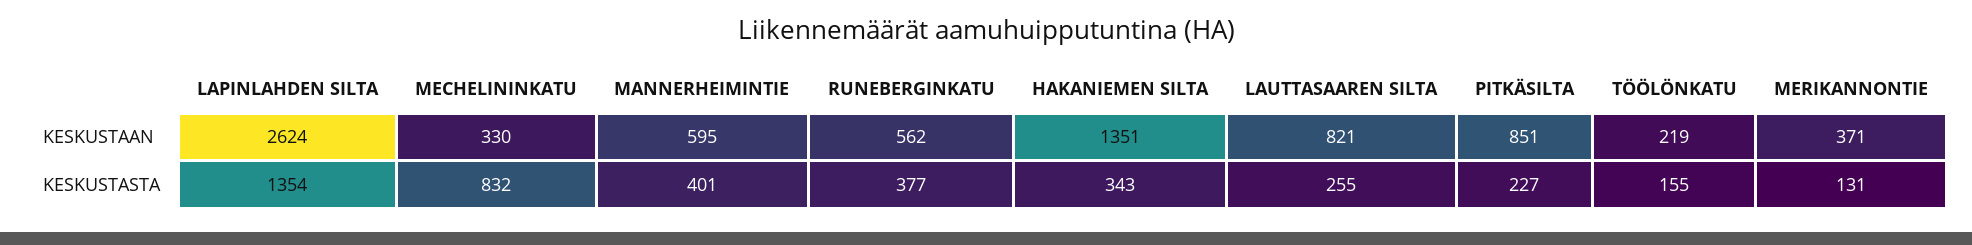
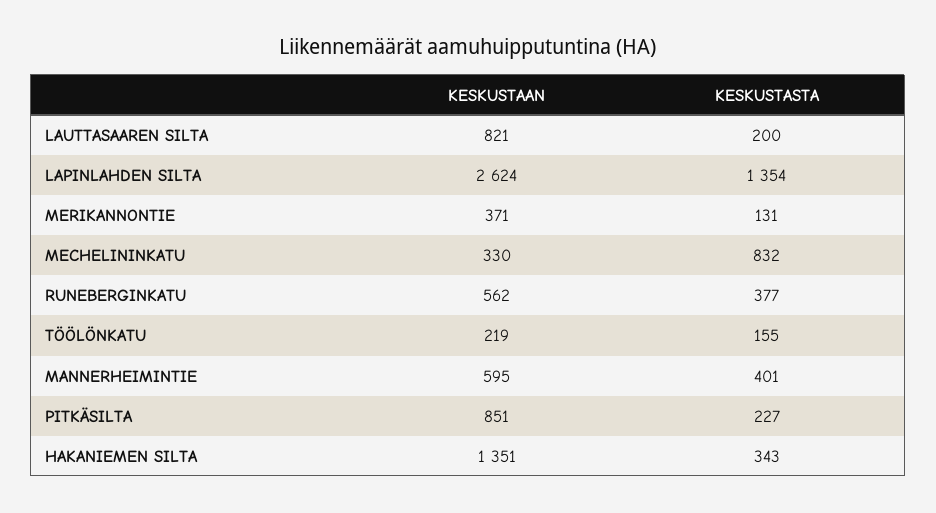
LAUTTASAAREN SILTA, KESKUSTASTA: 255 -> 200

